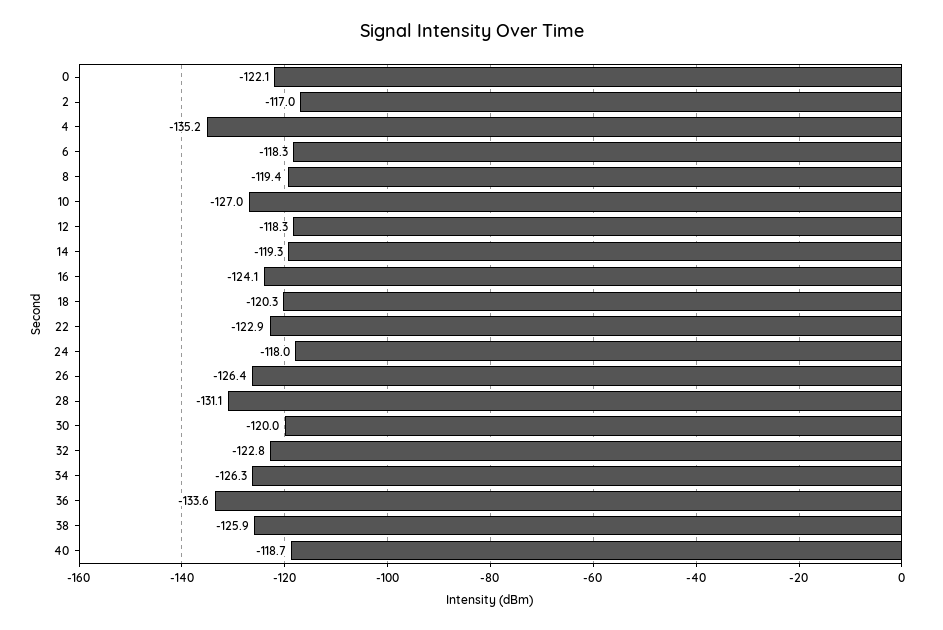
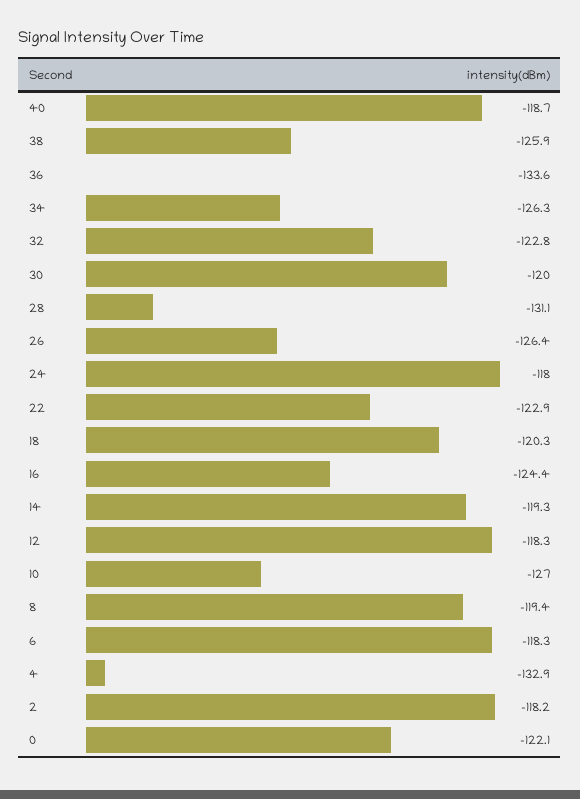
2: -117 -> -118.2
4: -135.2 -> -132.9
16: -124.1 -> -124.4

